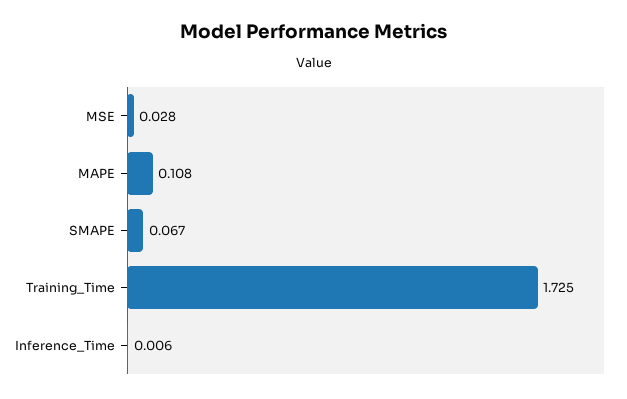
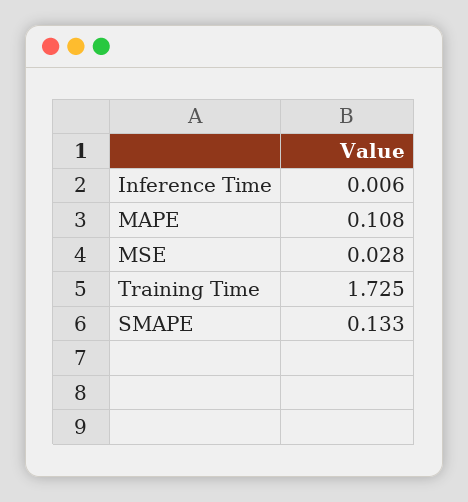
SMAPE: 0.067 -> 0.133

